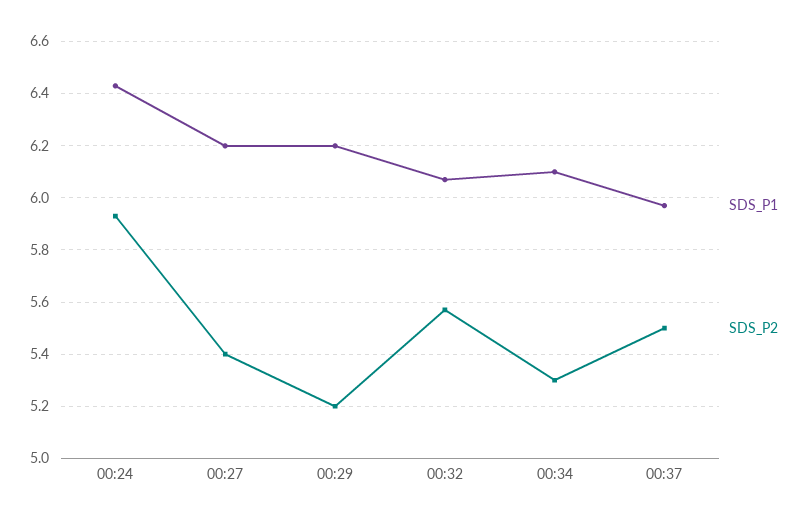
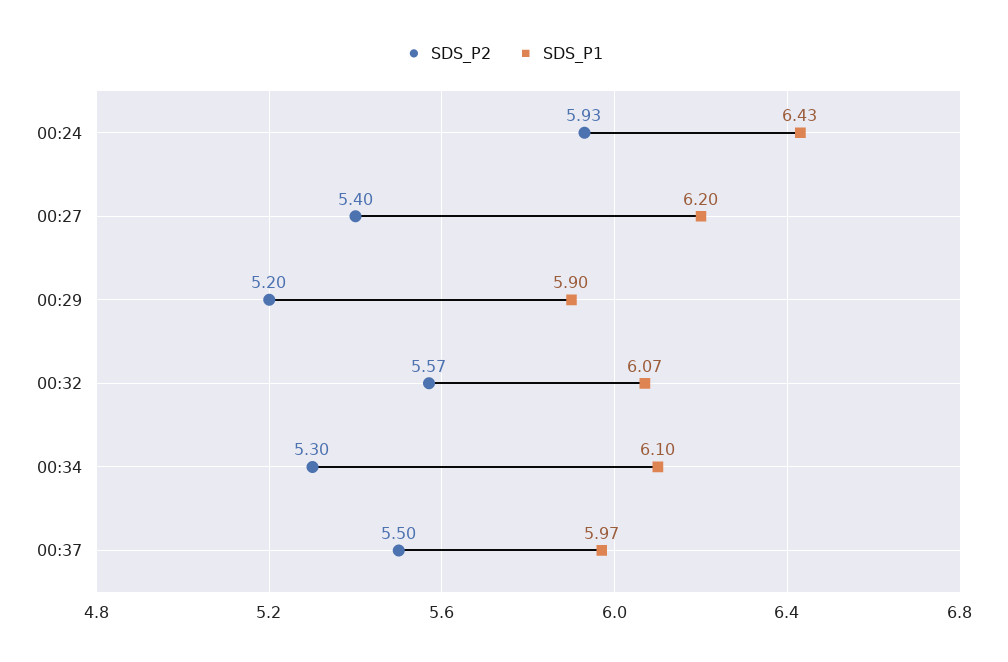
SDS_P1, 00:29: 6.2 -> 5.9

